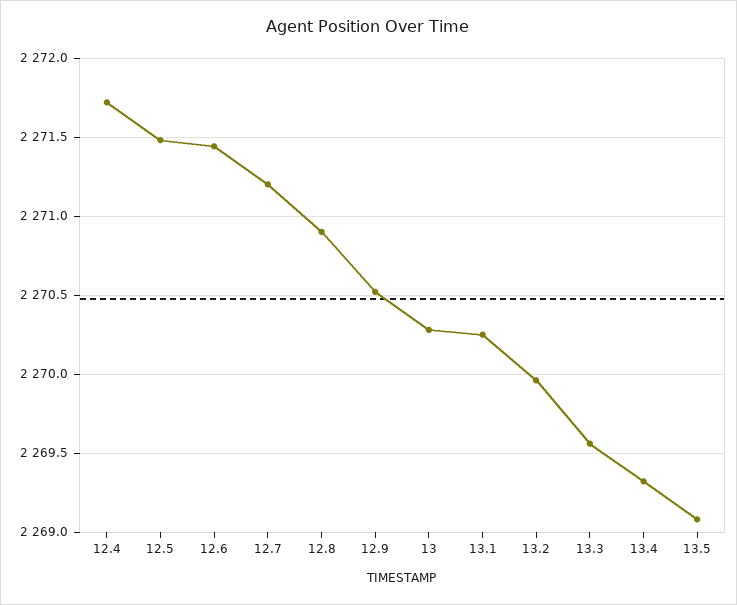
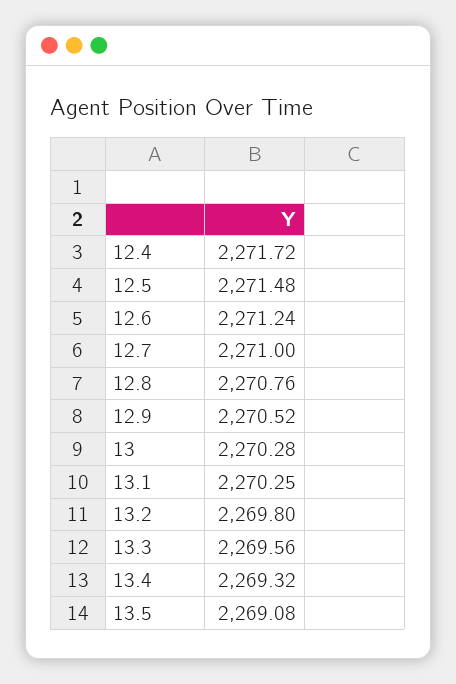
12.6: 2271.45 -> 2271.24
12.7: 2271.2 -> 2271
12.8: 2270.9 -> 2270.76
13.2: 2269.95 -> 2269.8

